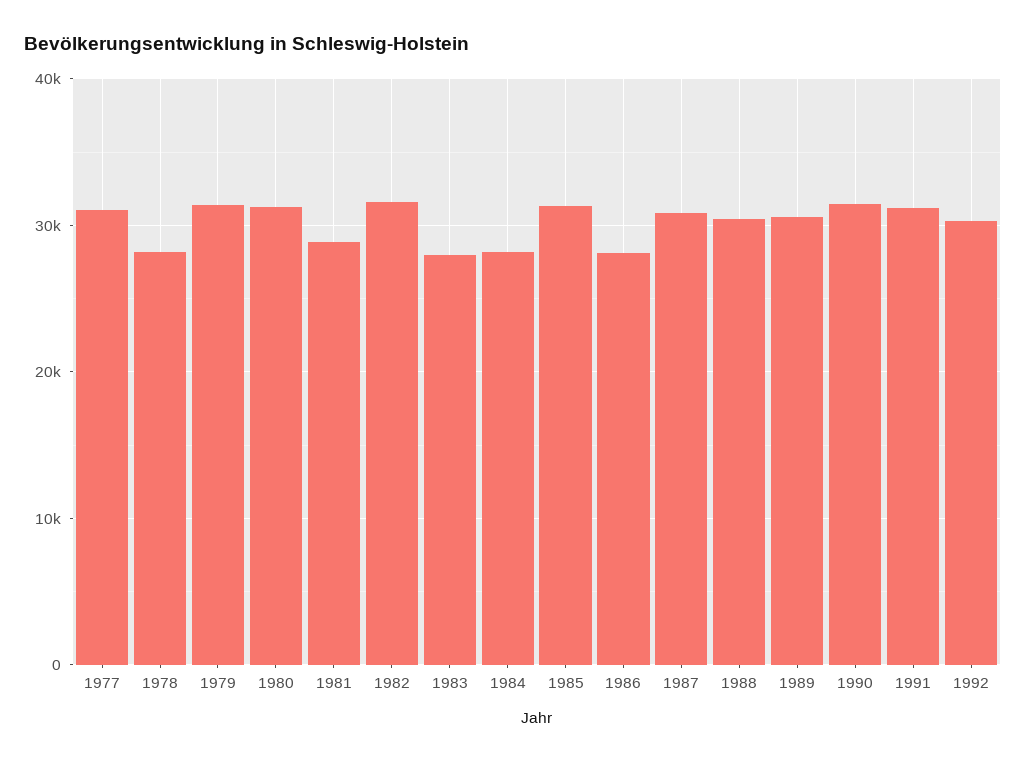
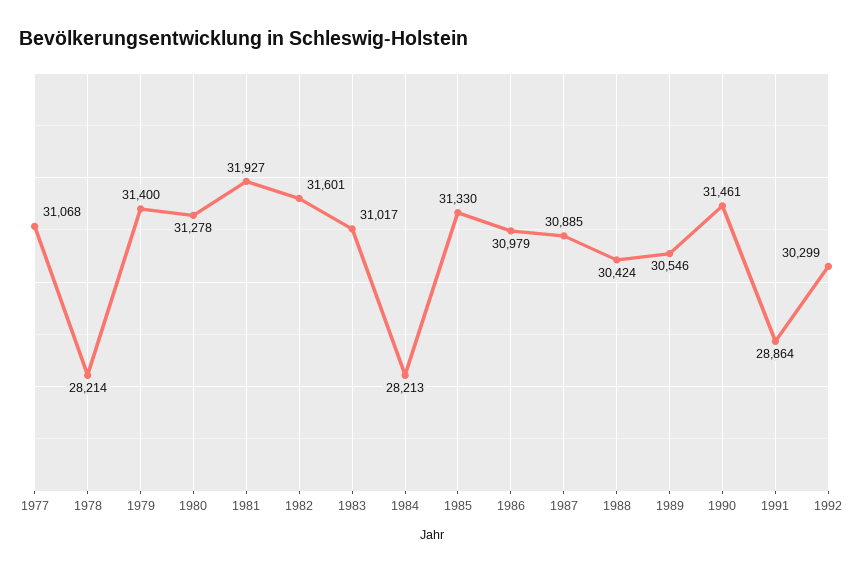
1981: 29000 -> 31927
1983: 28000 -> 31017
1986: 28000 -> 30979
1991: 31000 -> 28864

